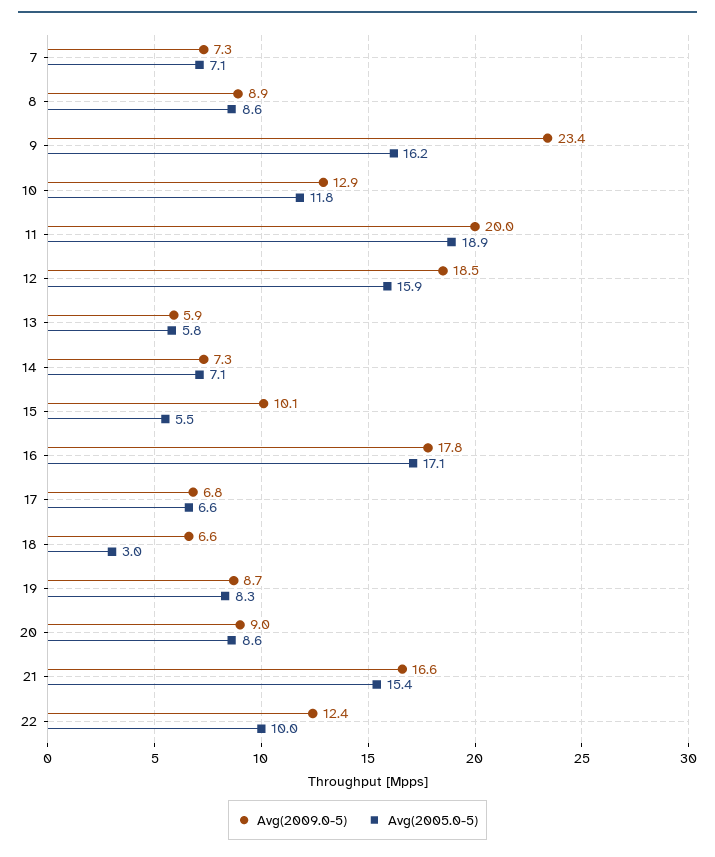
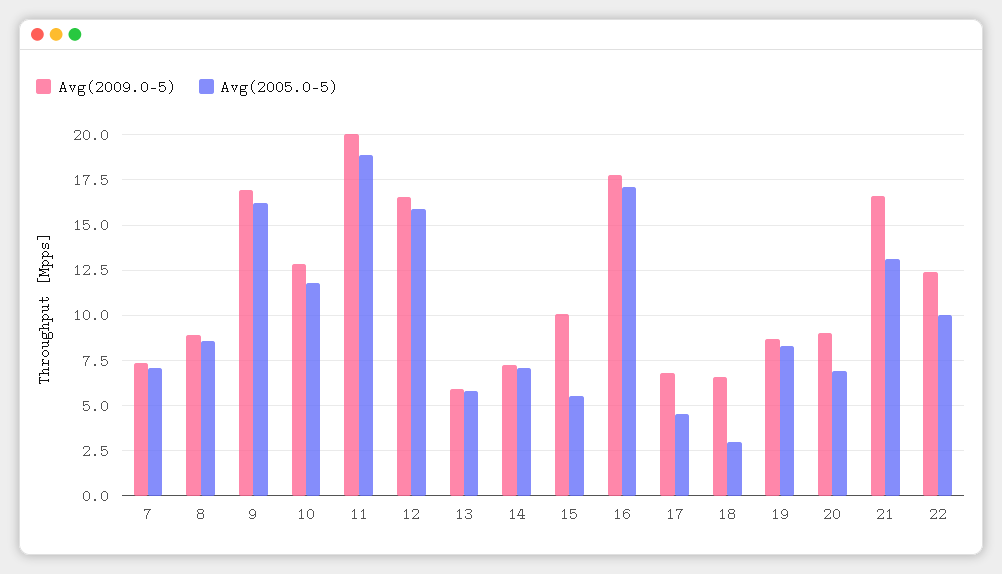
Avg(2009.0-5), 9: 23.4 -> 17
Avg(2009.0-5), 12: 18.5 -> 16.5
Avg(2005.0-5), 17: 6.6 -> 4.5
Avg(2005.0-5), 20: 8.6 -> 7
Avg(2005.0-5), 21: 15.4 -> 13

